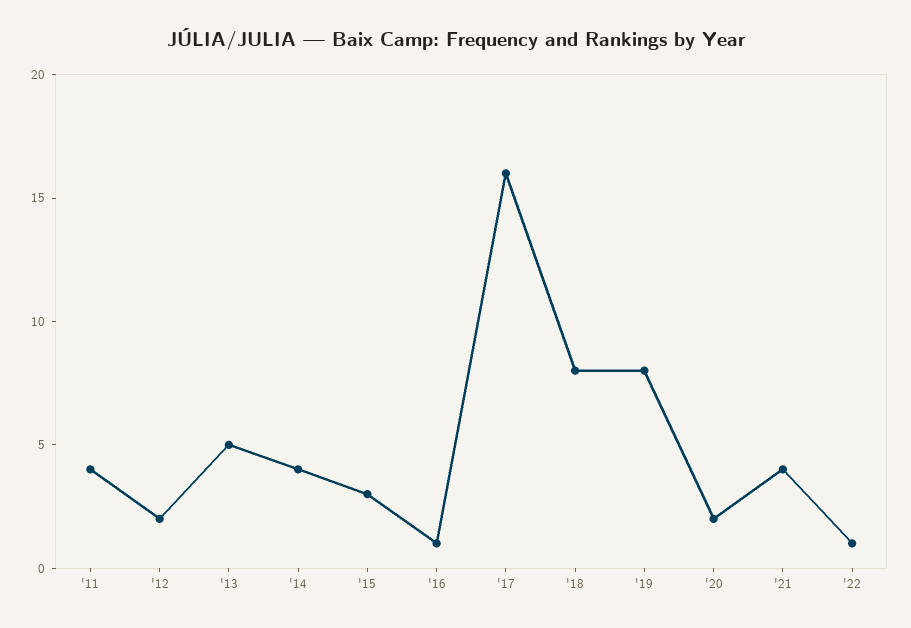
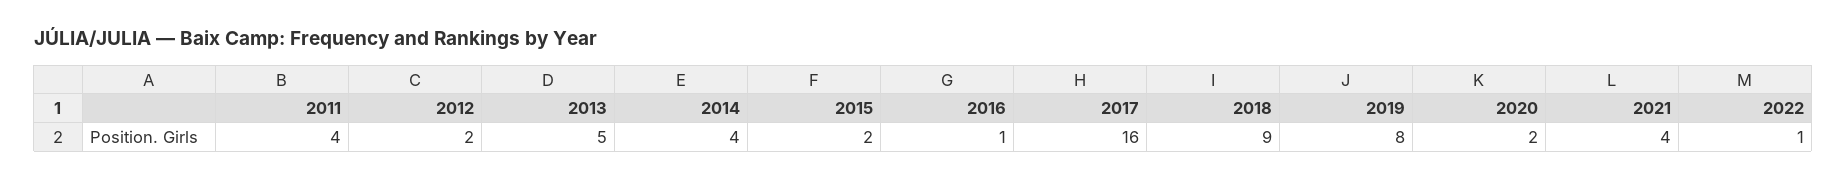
'15: 3 -> 2
'18: 8 -> 9

